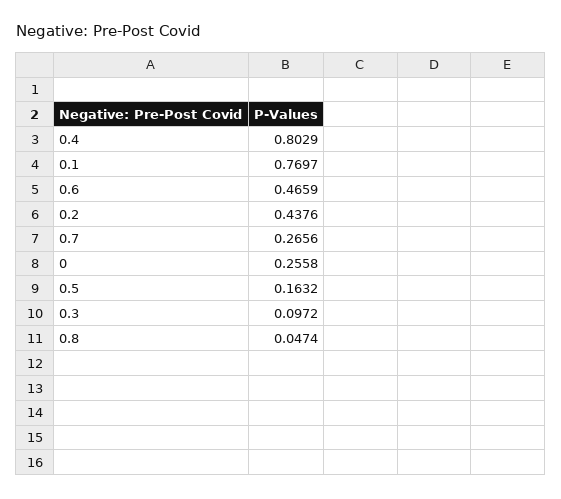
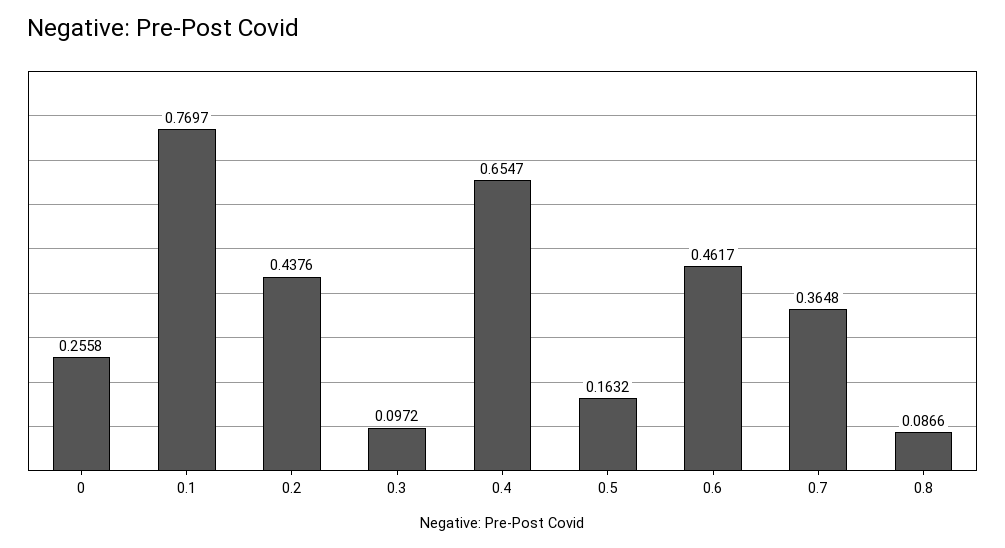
0.4: 0.8029 -> 0.6547
0.6: 0.4659 -> 0.4617
0.7: 0.2656 -> 0.3648
0.8: 0.0474 -> 0.0866

